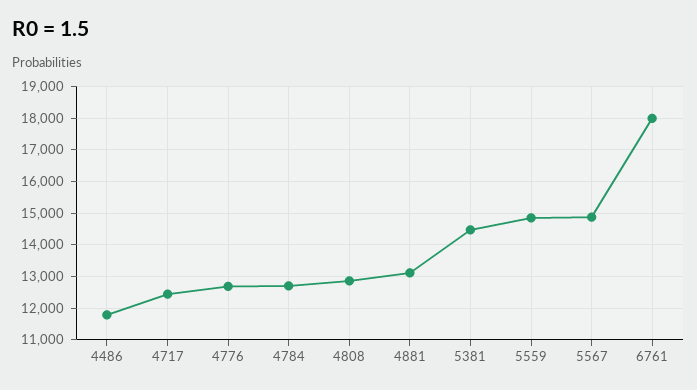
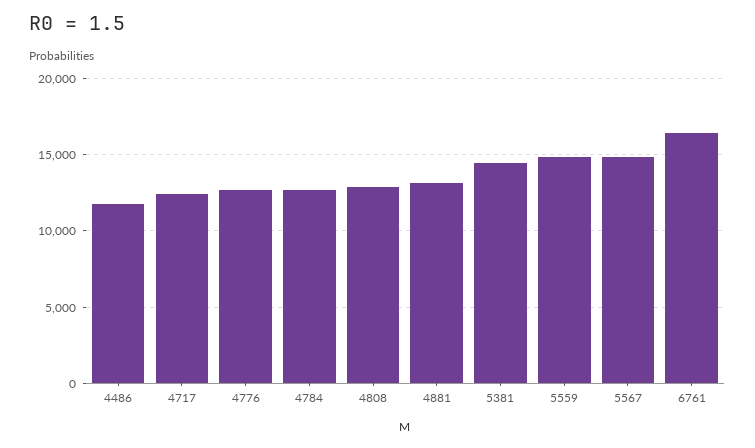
6761: 18000 -> 16500

